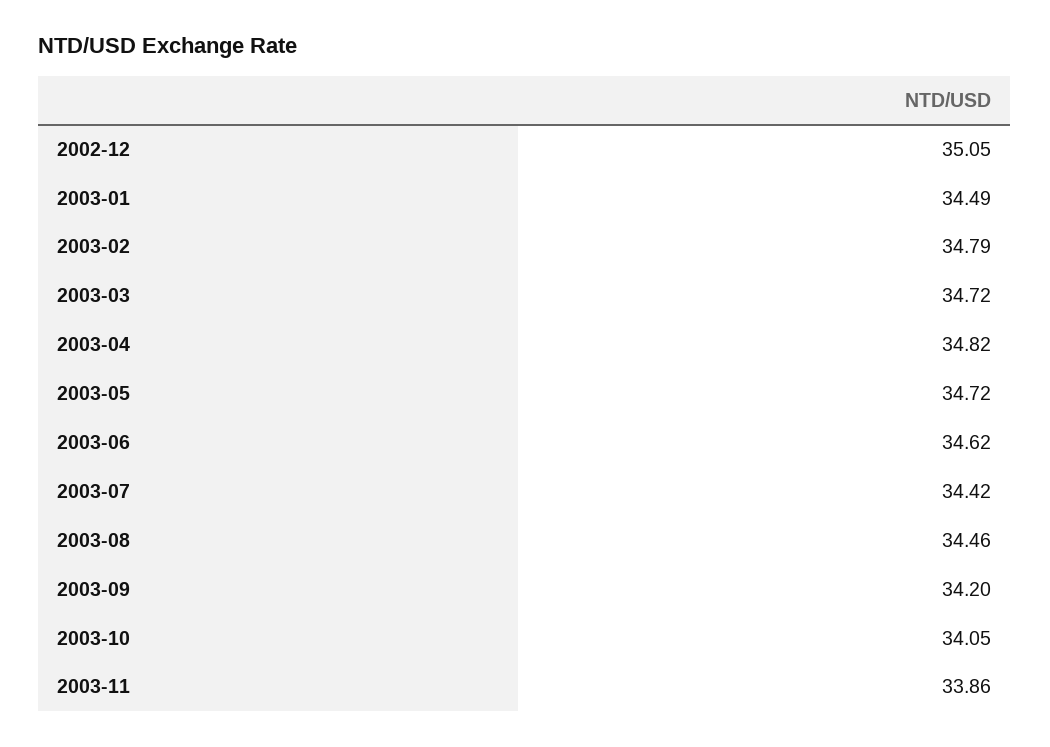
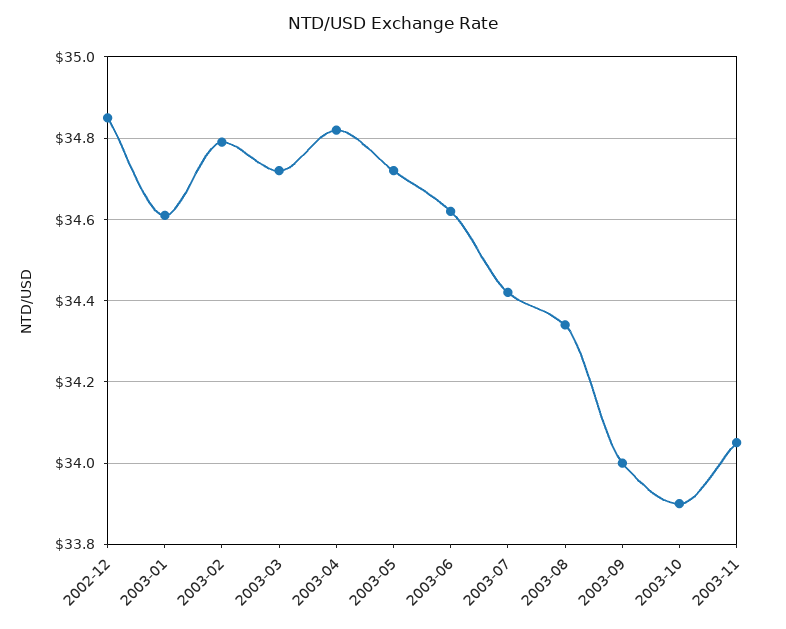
2002-12: 35.05 -> 34.85
2003-01: 34.49 -> 34.6
2003-08: 34.46 -> 34.35
2003-09: 34.2 -> 34
2003-10: 34.05 -> 33.9
2003-11: 33.86 -> 34.05

